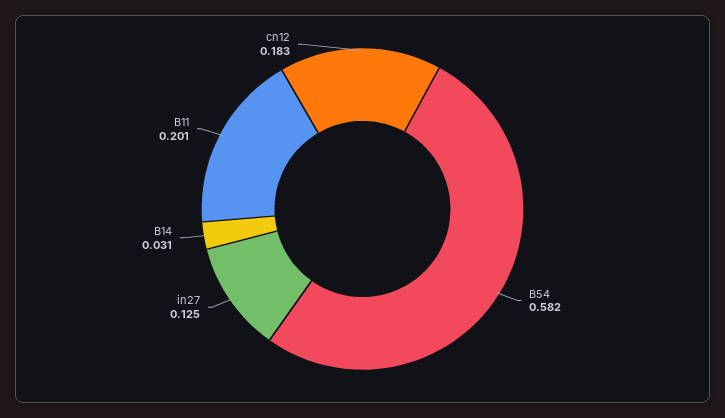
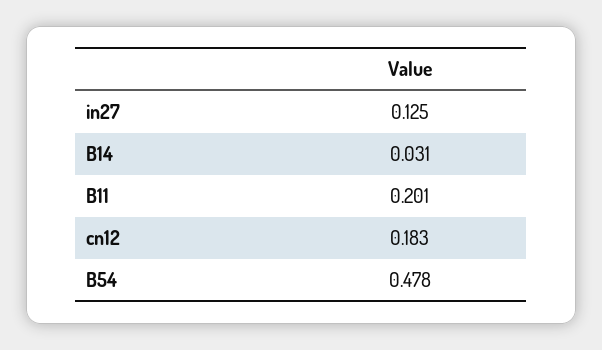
B54: 0.582 -> 0.478

